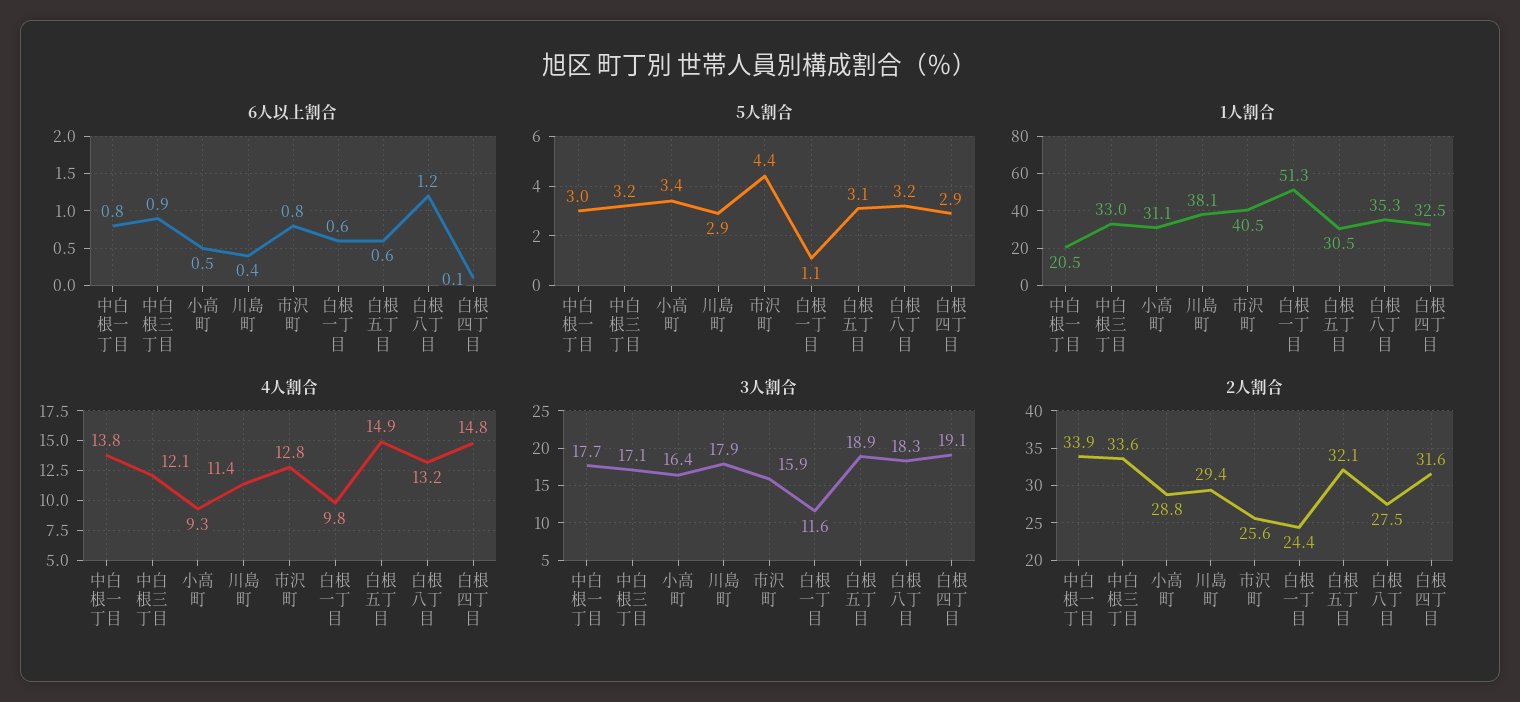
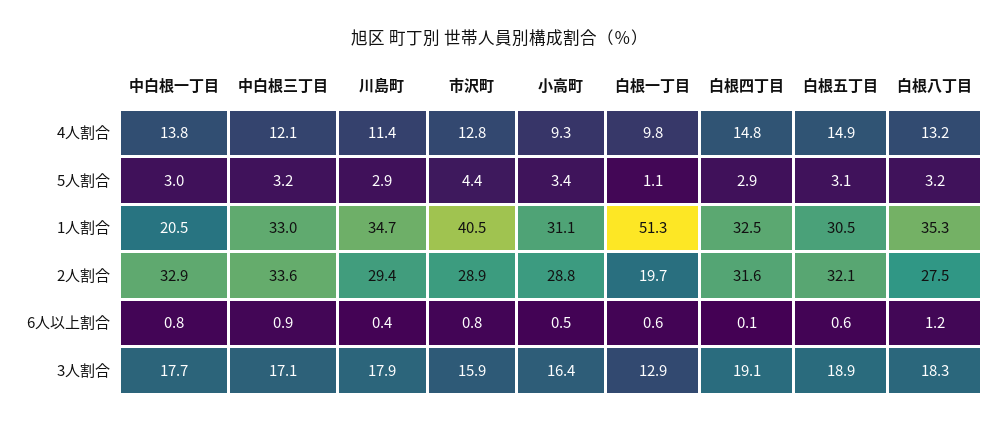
1人割合, 川島町: 38.1 -> 34.7
3人割合, 白根一丁目: 11.6 -> 12.9
2人割合, 中白根一丁目: 33.9 -> 32.9
2人割合, 市沢町: 25.6 -> 28.9
2人割合, 白根一丁目: 24.4 -> 19.7

